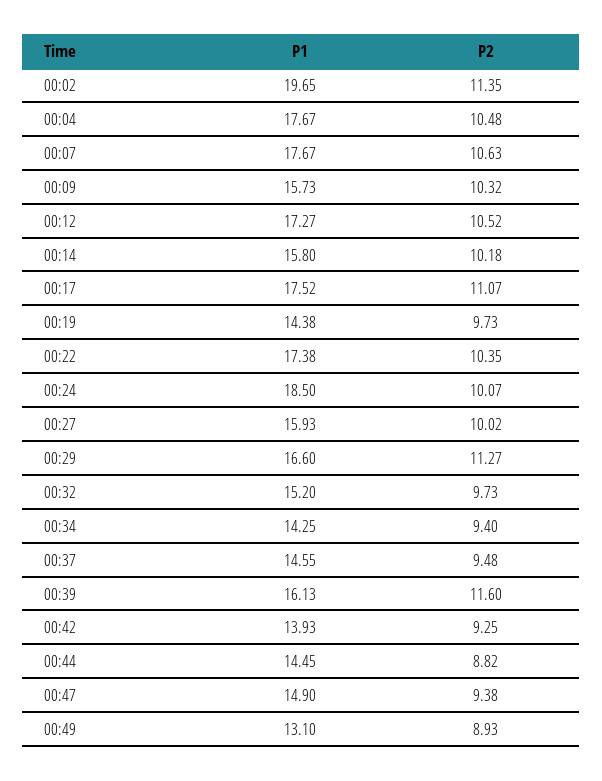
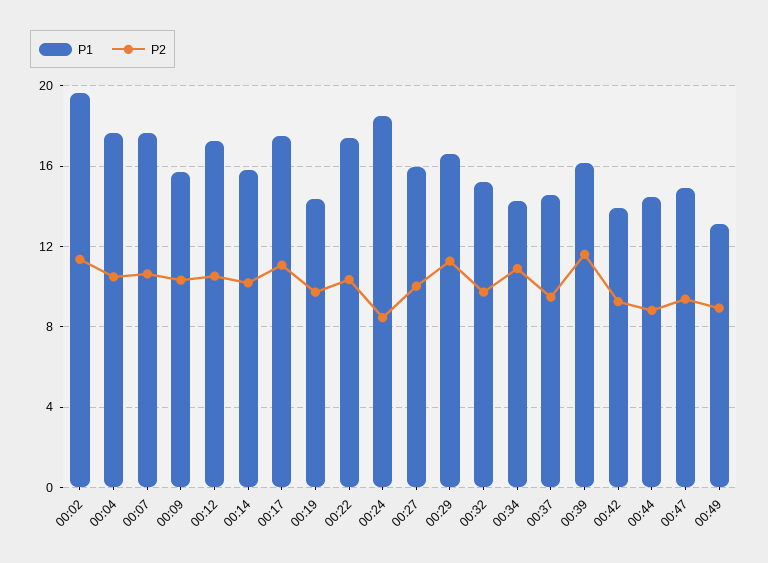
P2, 00:24: 10.07 -> 8.5
P2, 00:34: 9.4 -> 11

